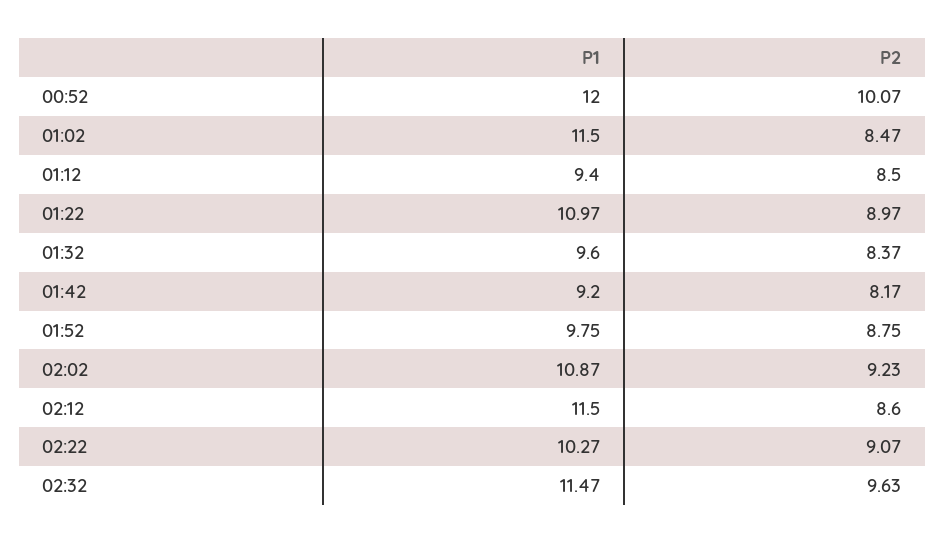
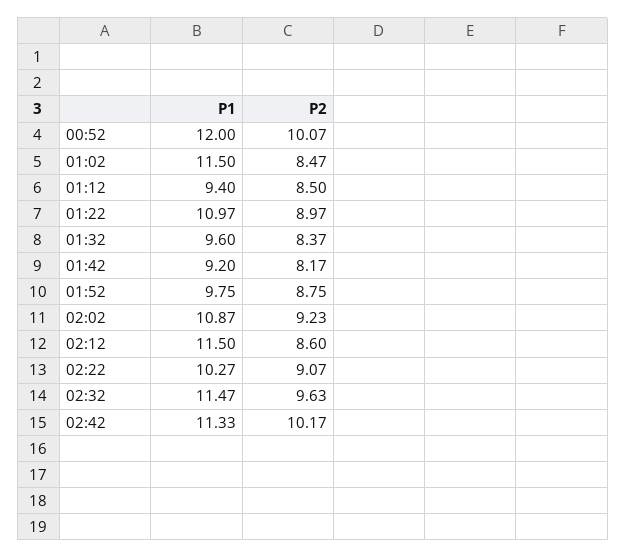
P1, 02:42: none -> 11.33
P2, 02:42: none -> 10.17

